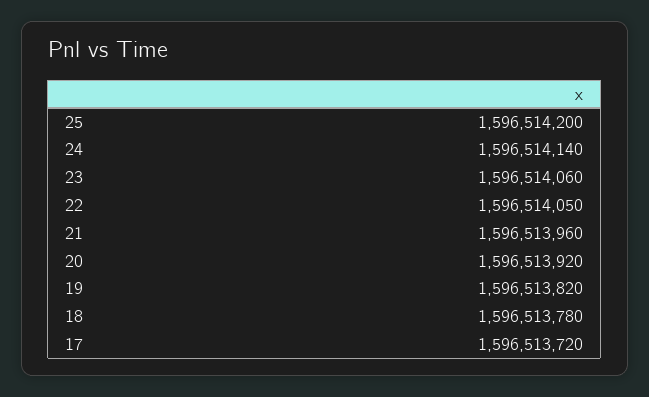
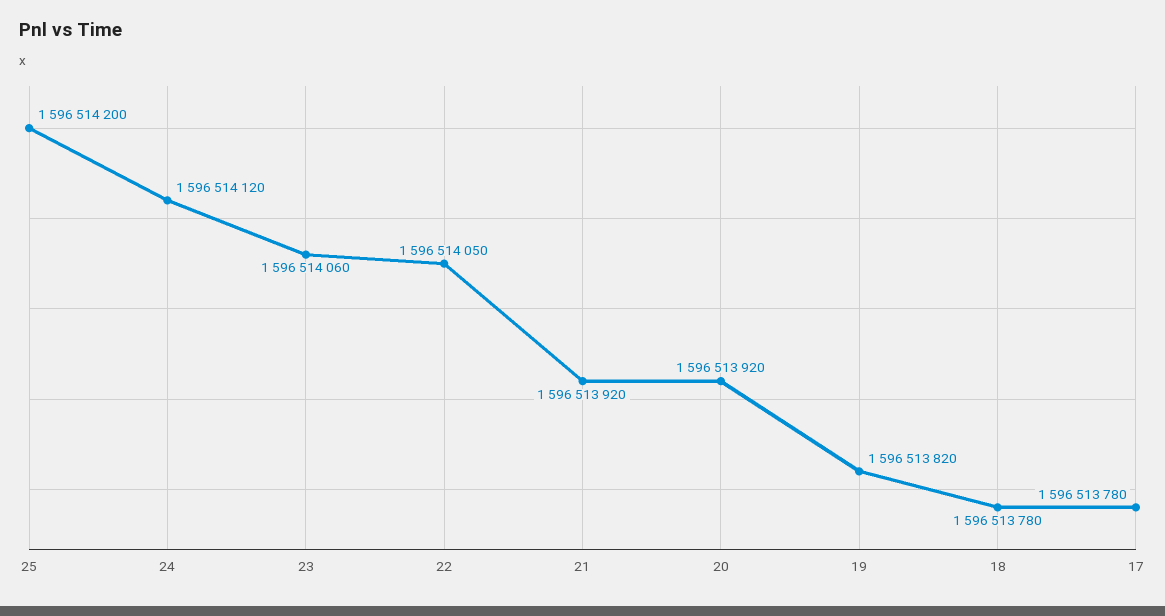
24: 1596514140 -> 1596514120
21: 1596513960 -> 1596513920
17: 1596513720 -> 1596513780

